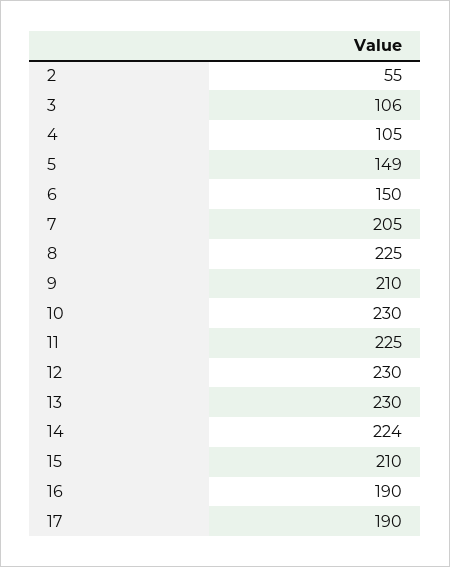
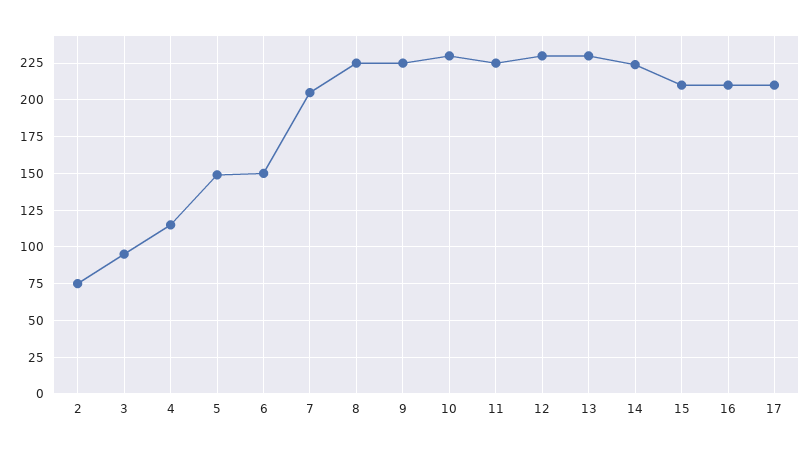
2: 55 -> 75
3: 106 -> 95
4: 105 -> 115
9: 210 -> 225
16: 190 -> 210
17: 190 -> 210

